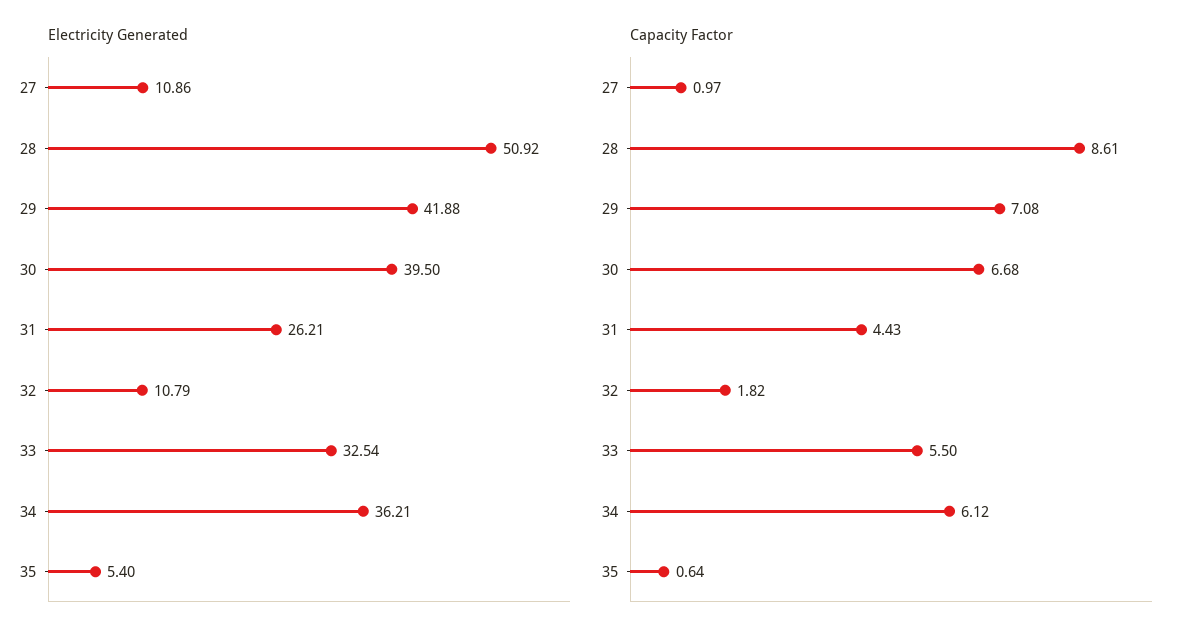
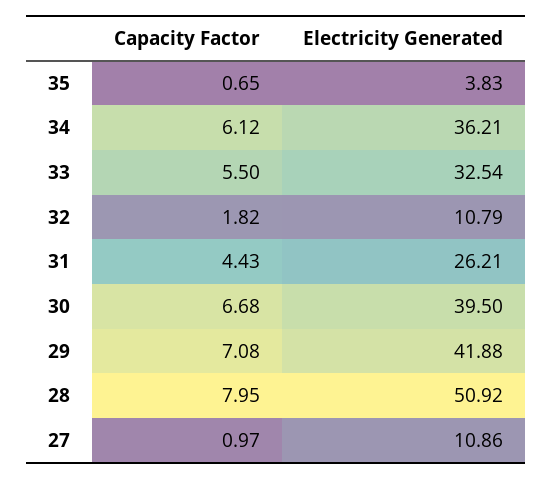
Electricity Generated, 35: 5.4 -> 3.83
Capacity Factor, 28: 8.61 -> 7.95
Capacity Factor, 35: 0.64 -> 0.65

